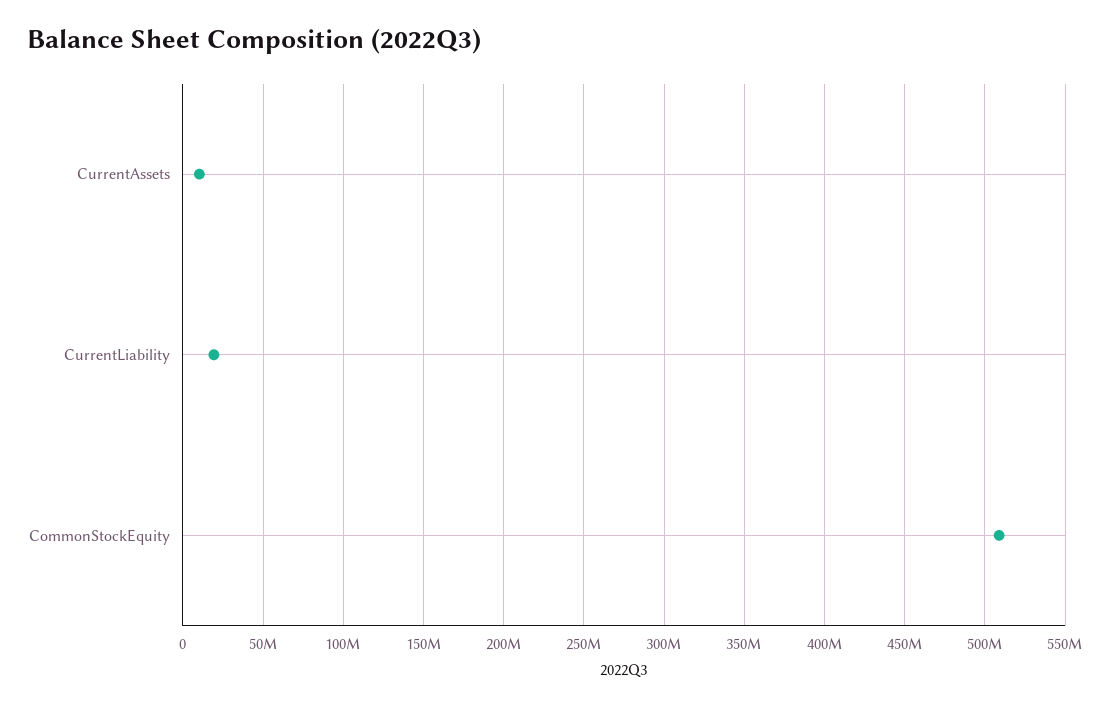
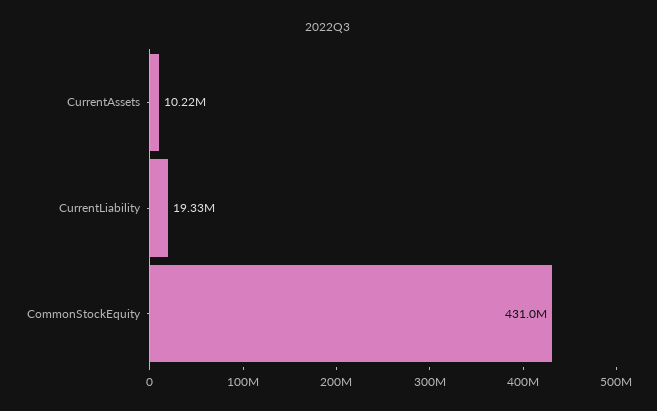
CommonStockEquity: 510000000 -> 431000000

